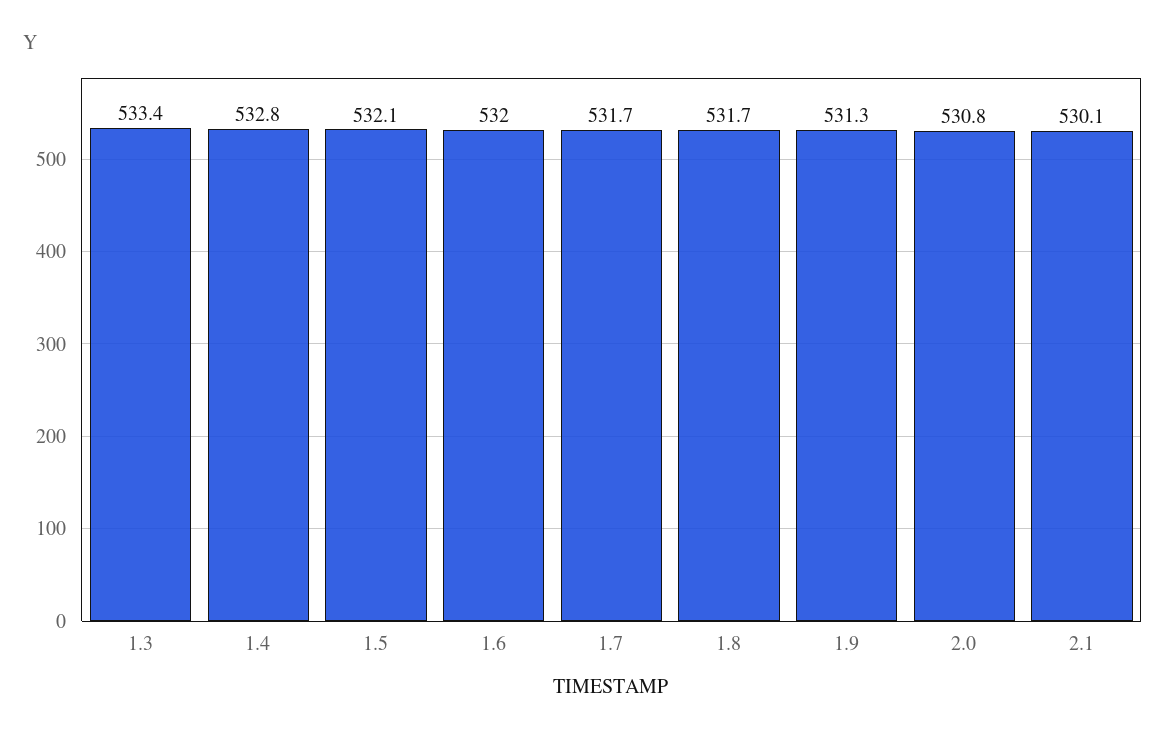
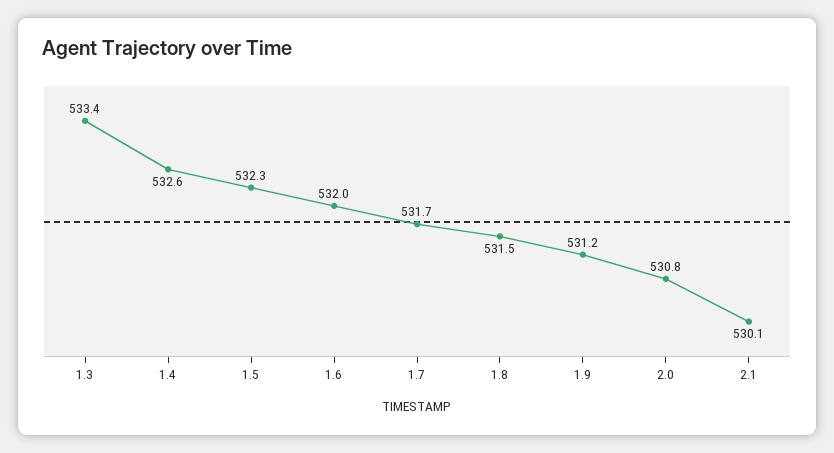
1.4: 532.8 -> 532.6
1.5: 532.1 -> 532.3
1.8: 531.7 -> 531.5
1.9: 531.3 -> 531.2

